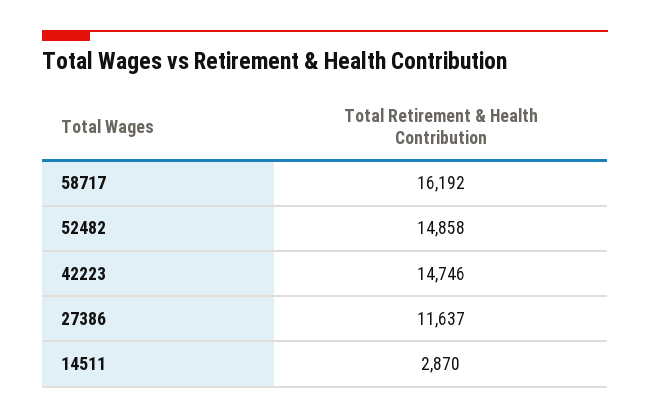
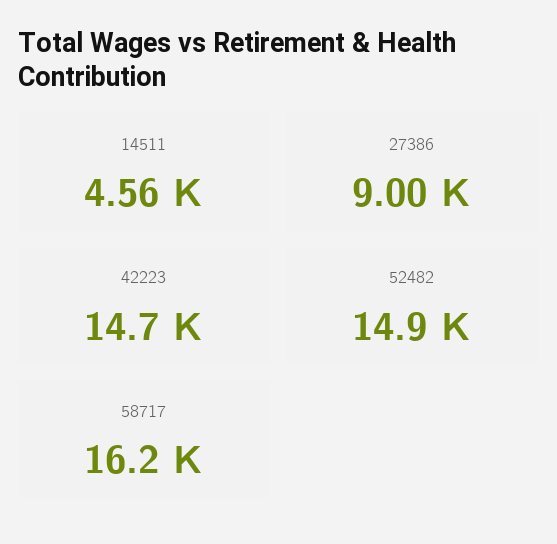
27386: 11637 -> 9000
14511: 2870 -> 4560

